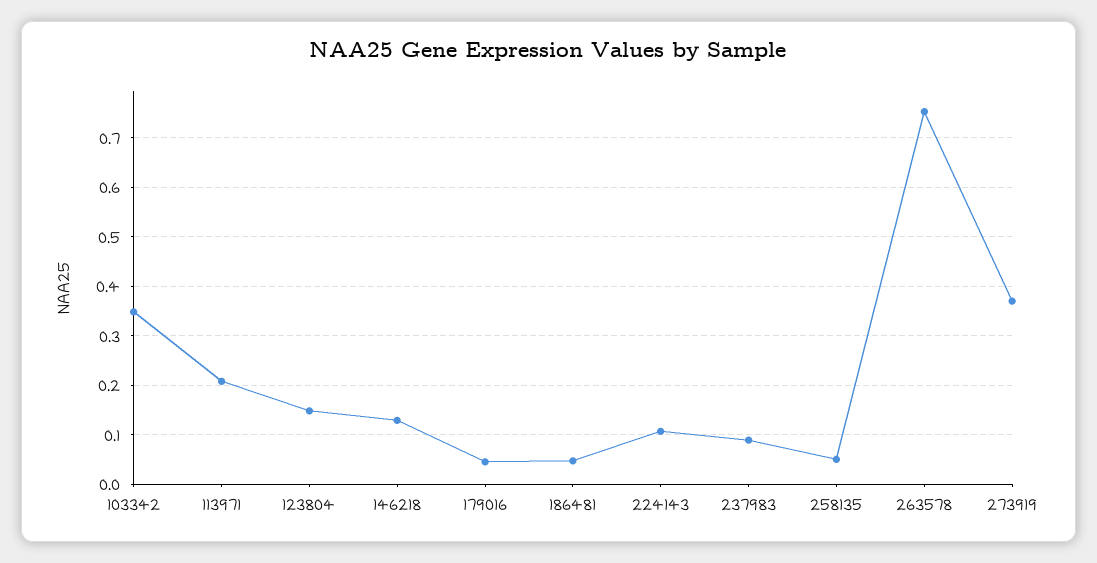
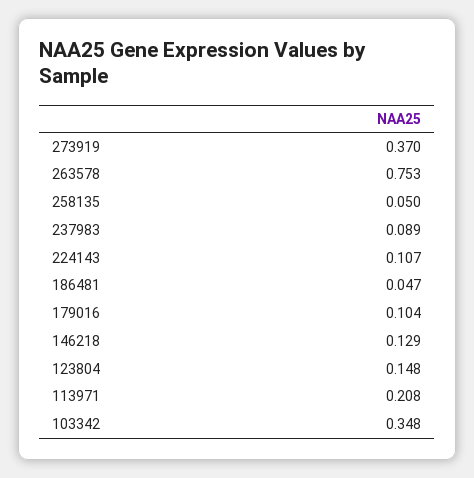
179016: 0.04 -> 0.104

